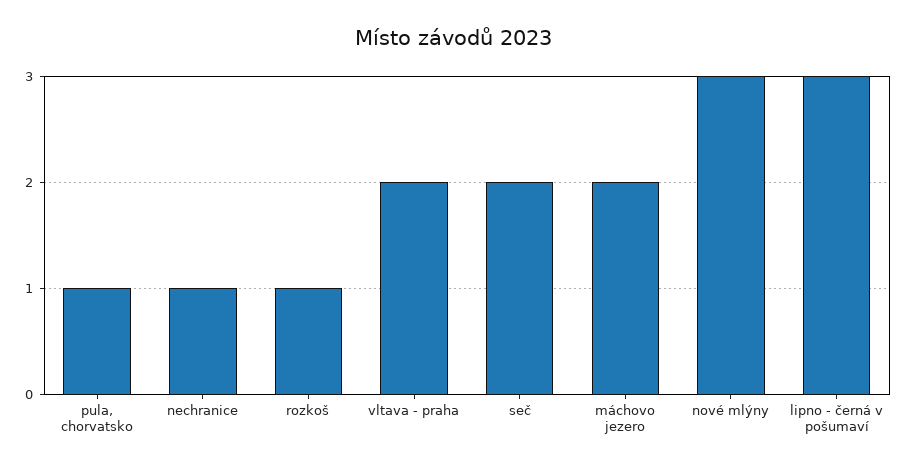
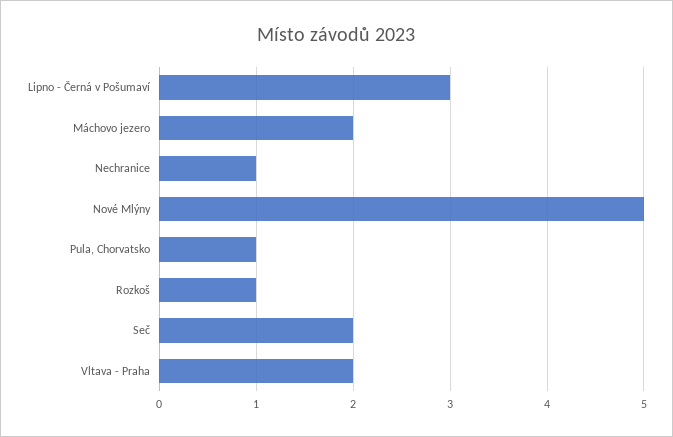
nové mlýny: 3 -> 5

